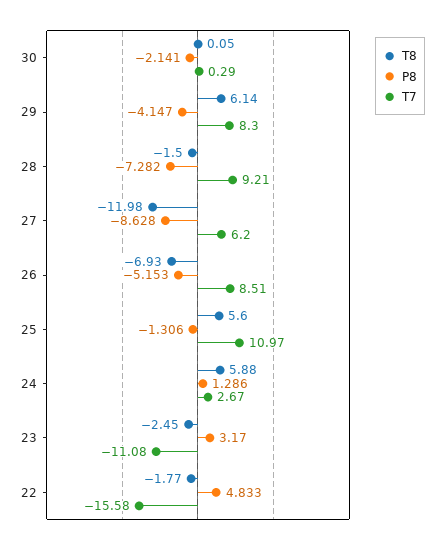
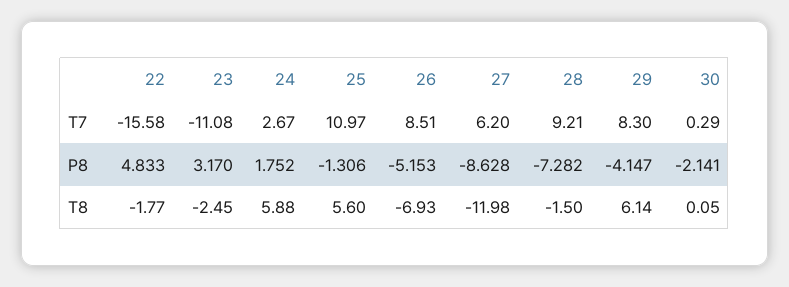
P8, 24: 1.286 -> 1.752

